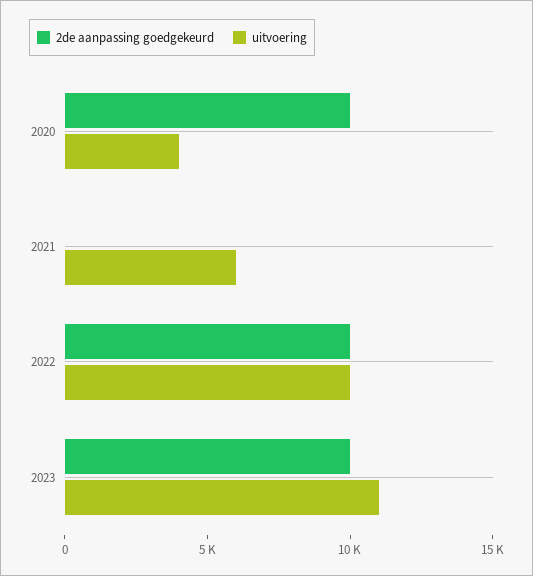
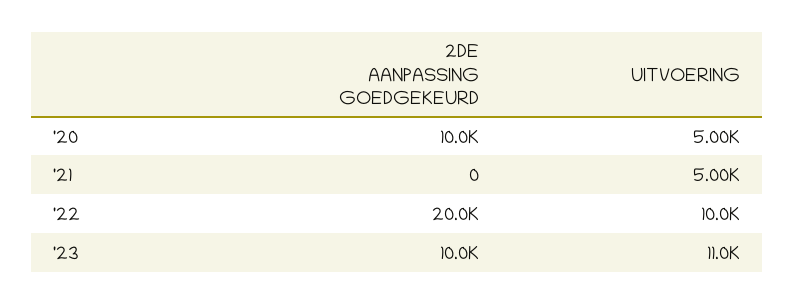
uitvoering, 2020: 4000 -> 5000
uitvoering, 2021: 6000 -> 5000
2de aanpassing goedgekeurd, 2022: 10000 -> 20000

